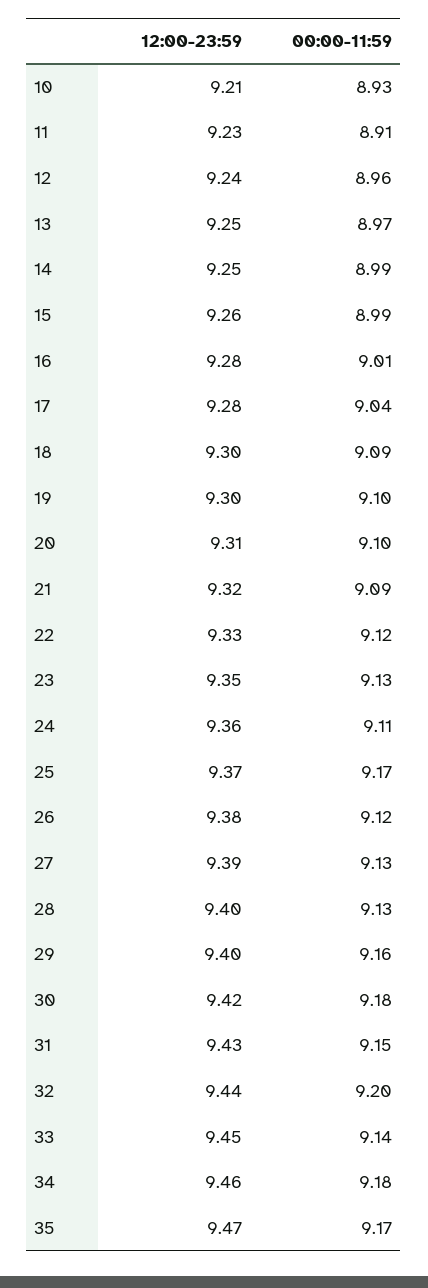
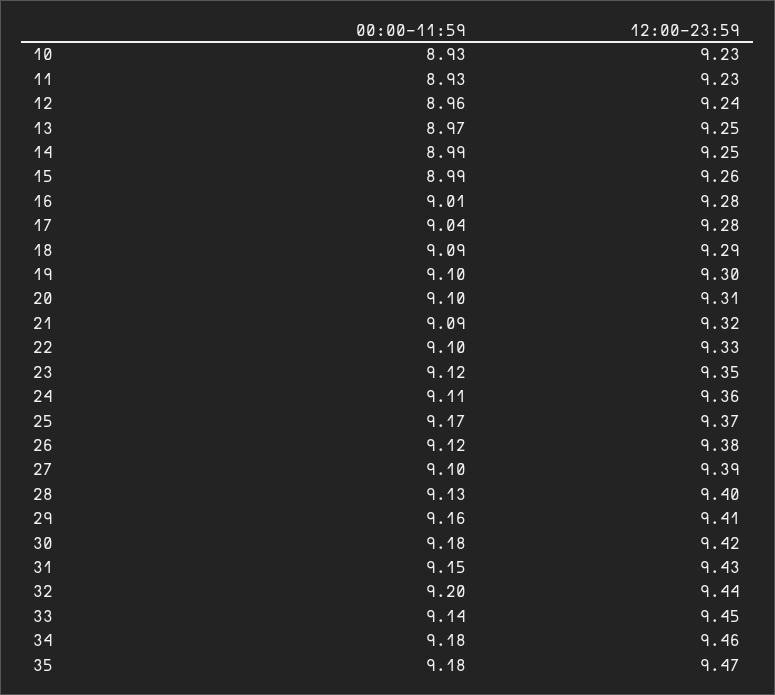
12:00-23:59, 10: 9.21 -> 9.23
00:00-11:59, 11: 8.91 -> 8.93
12:00-23:59, 18: 9.3 -> 9.29
00:00-11:59, 22: 9.12 -> 9.1
00:00-11:59, 23: 9.13 -> 9.12
00:00-11:59, 27: 9.13 -> 9.1
12:00-23:59, 29: 9.4 -> 9.41
00:00-11:59, 35: 9.17 -> 9.18

